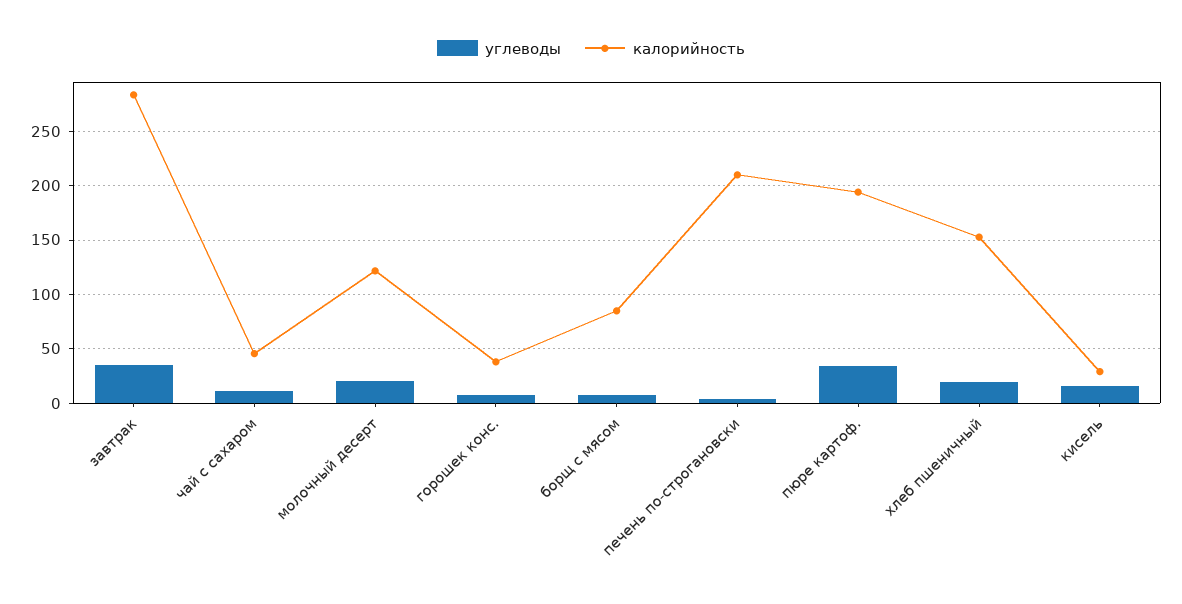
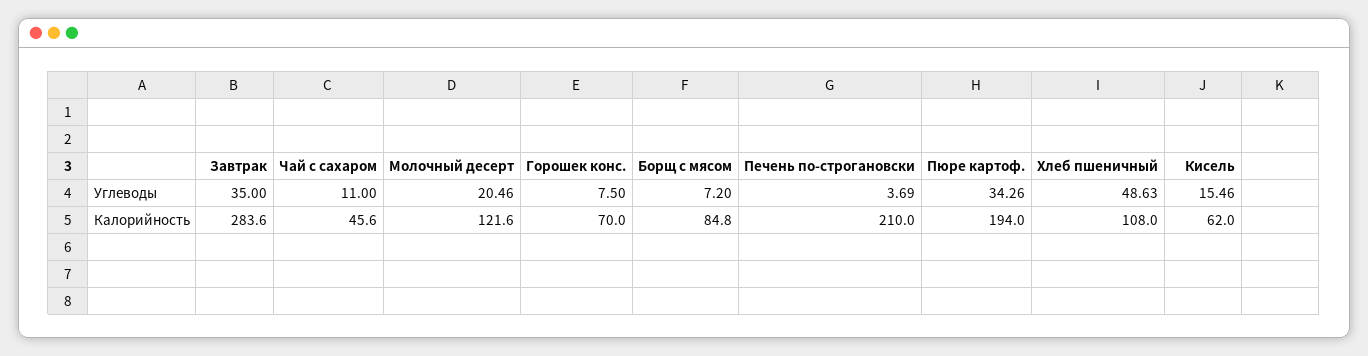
калорийность, горошек конс.: 40 -> 70
углеводы, хлеб пшеничный: 20 -> 48.63
калорийность, хлеб пшеничный: 150 -> 108
калорийность, кисель: 30 -> 62

